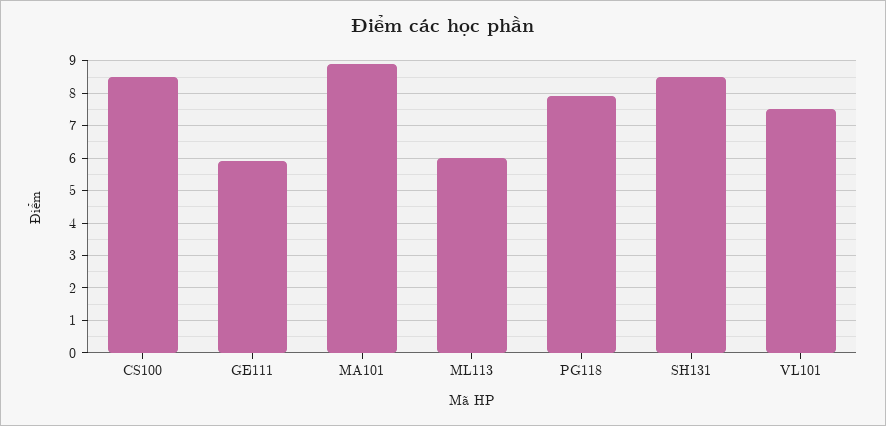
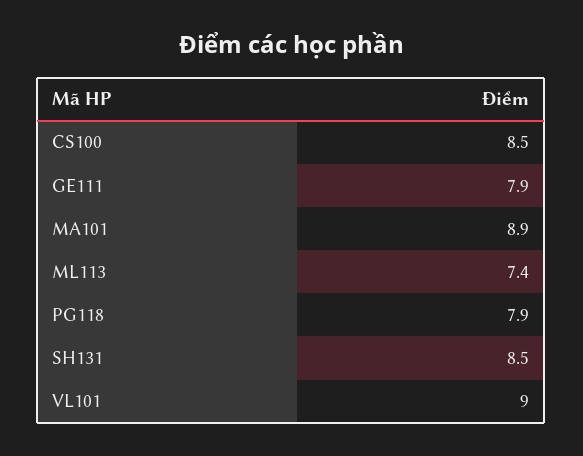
GE111: 6 -> 7.9
ML113: 6 -> 7.4
VL101: 7.5 -> 9

